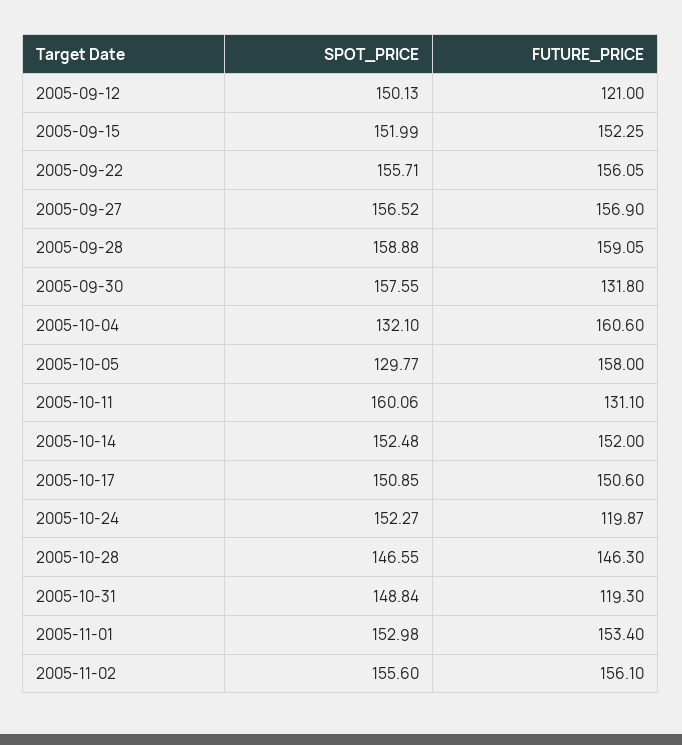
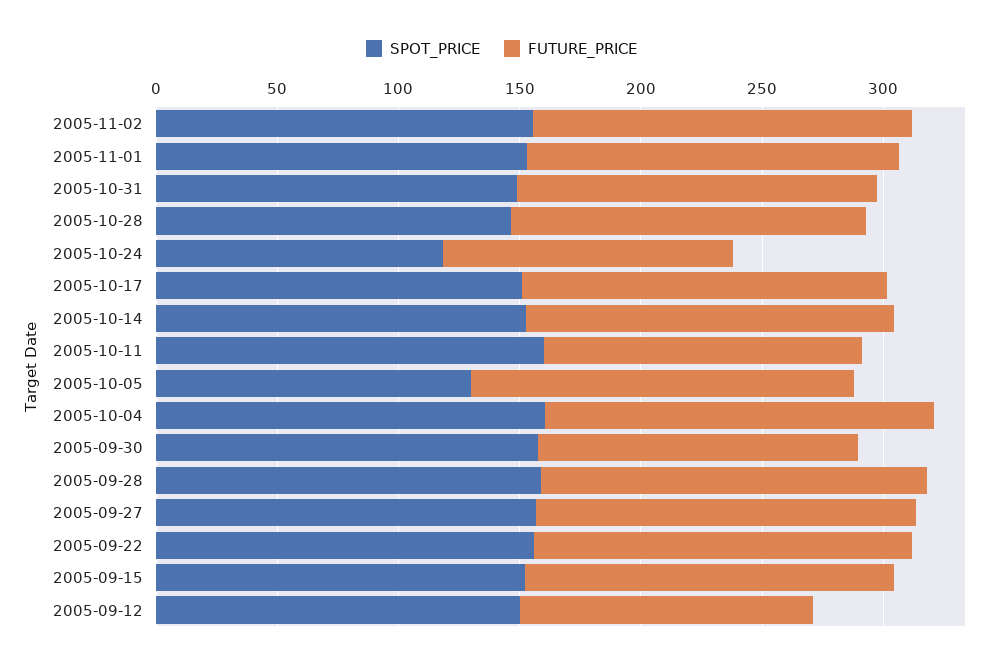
SPOT_PRICE, 2005-10-04: 132.1 -> 160
SPOT_PRICE, 2005-10-24: 152.27 -> 120
FUTURE_PRICE, 2005-10-31: 119.3 -> 150

